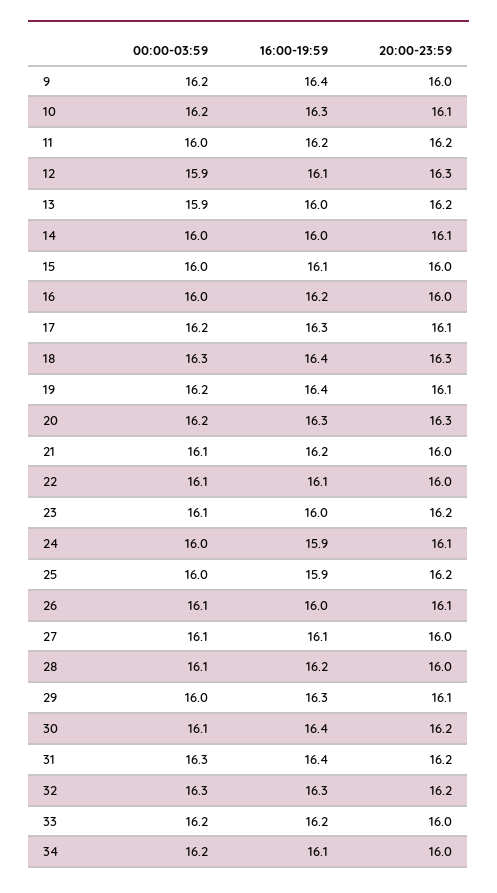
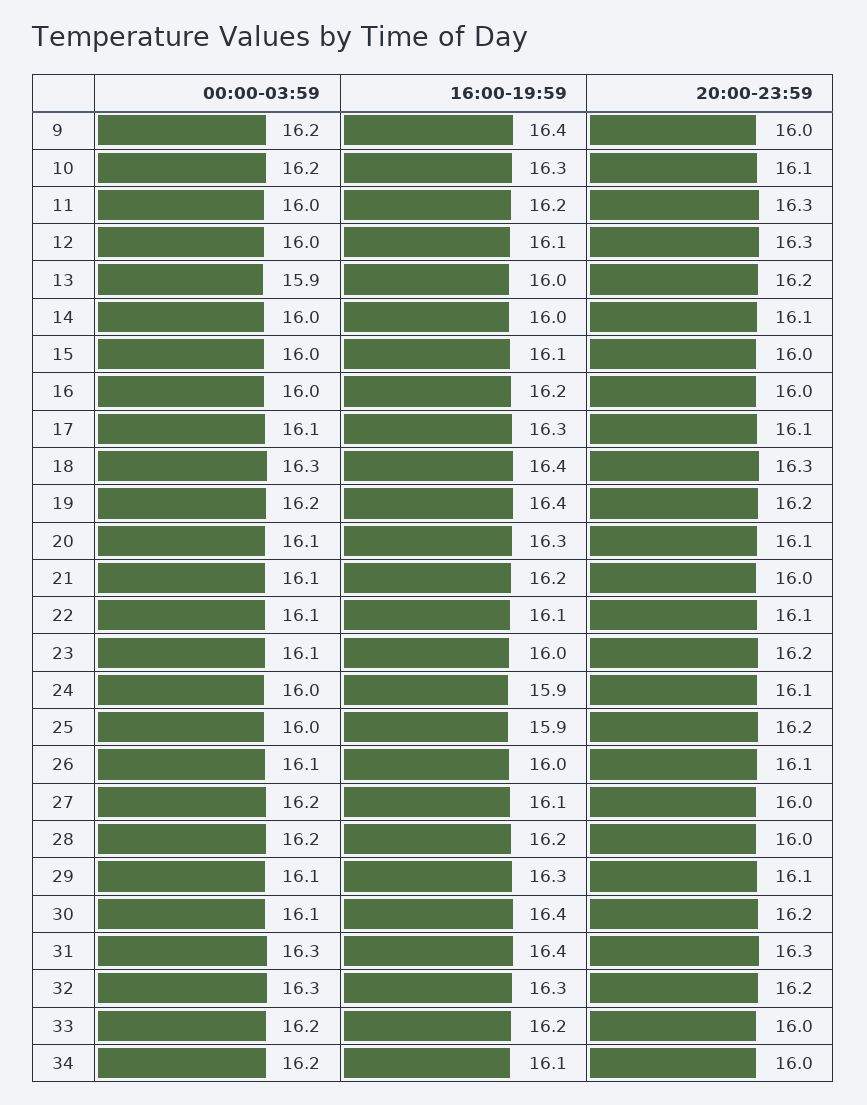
20:00-23:59, 11: 16.2 -> 16.3
00:00-03:59, 12: 15.9 -> 16
00:00-03:59, 17: 16.2 -> 16.1
20:00-23:59, 19: 16.1 -> 16.2
00:00-03:59, 20: 16.2 -> 16.1
20:00-23:59, 20: 16.3 -> 16.1
20:00-23:59, 22: 16 -> 16.1
00:00-03:59, 27: 16.1 -> 16.2
00:00-03:59, 28: 16.1 -> 16.2
00:00-03:59, 29: 16 -> 16.1
20:00-23:59, 31: 16.2 -> 16.3

